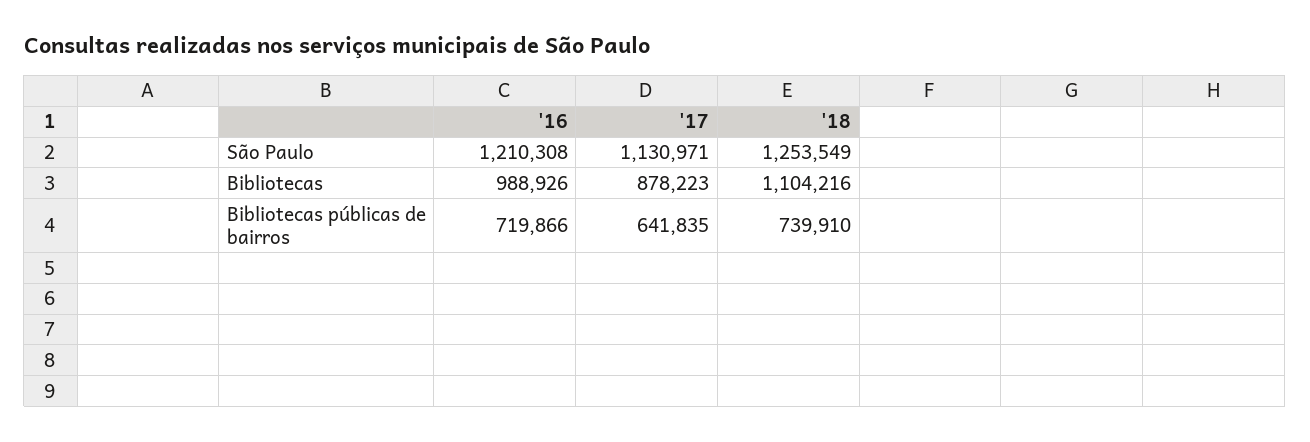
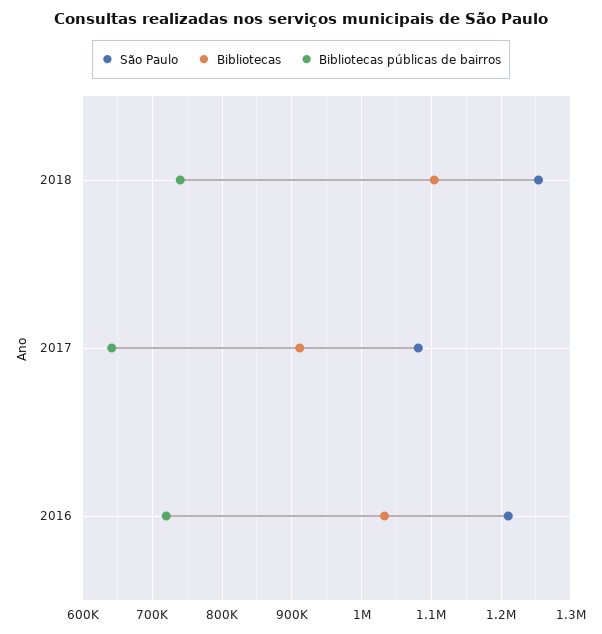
São Paulo, '17: 1130971 -> 1080000
Bibliotecas, '16: 988926 -> 1030000
Bibliotecas, '17: 878223 -> 910000

